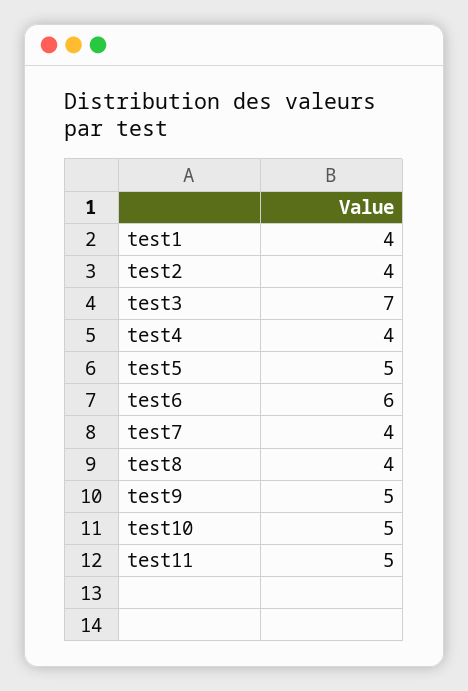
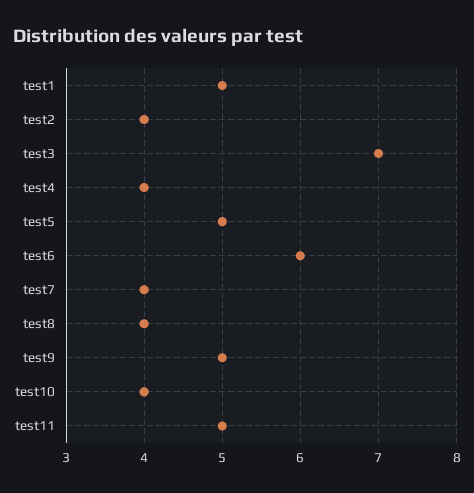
test1: 4 -> 5
test10: 5 -> 4

